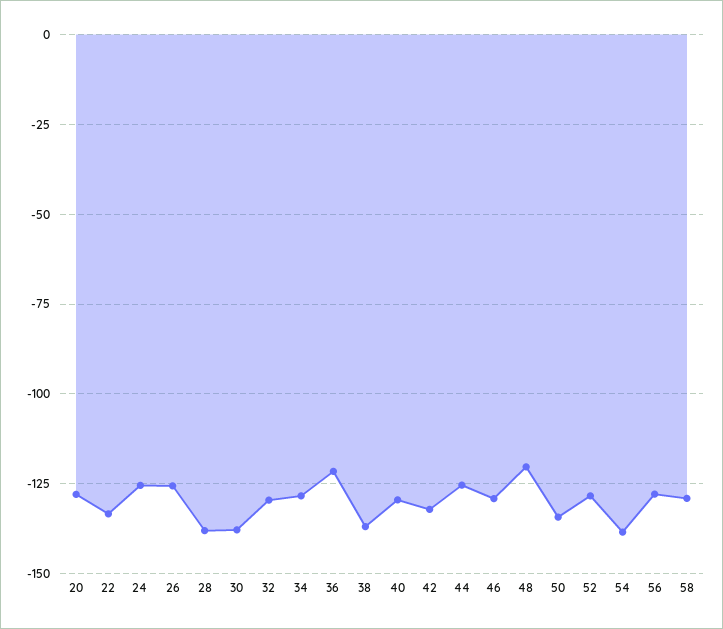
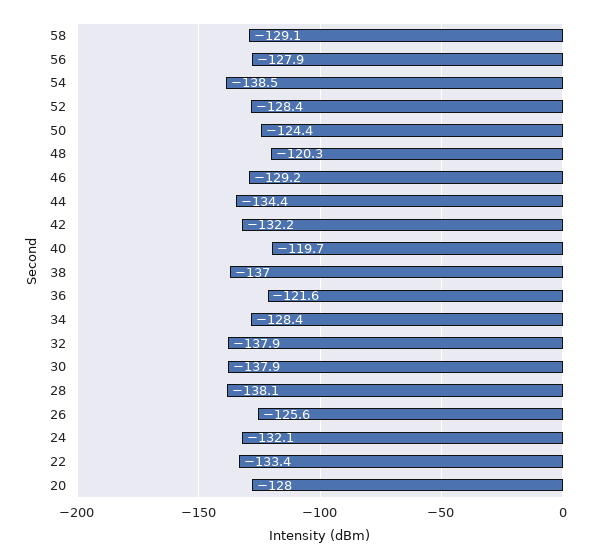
24: -125 -> -132.1
32: -130 -> -137.9
40: -130 -> -119.7
44: -125 -> -134.4
50: -135 -> -124.4

